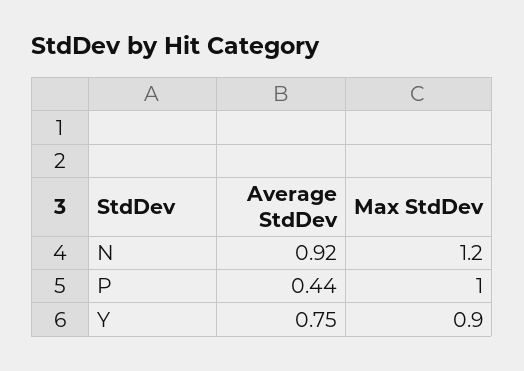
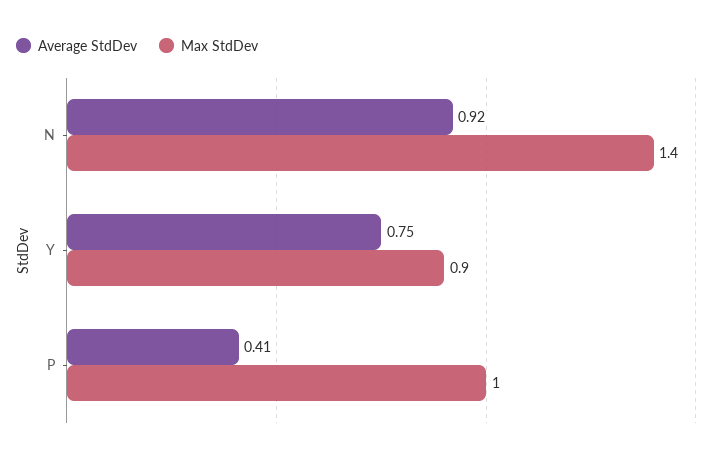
Max StdDev, N: 1.2 -> 1.4
Average StdDev, P: 0.44 -> 0.41

